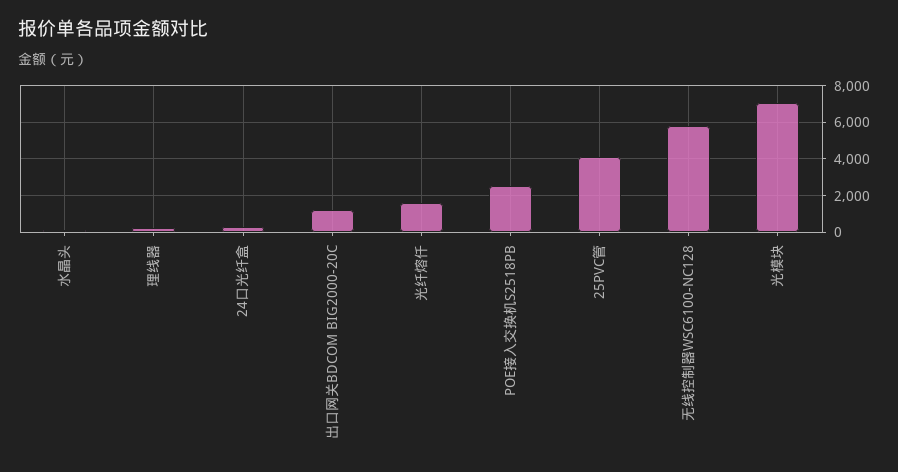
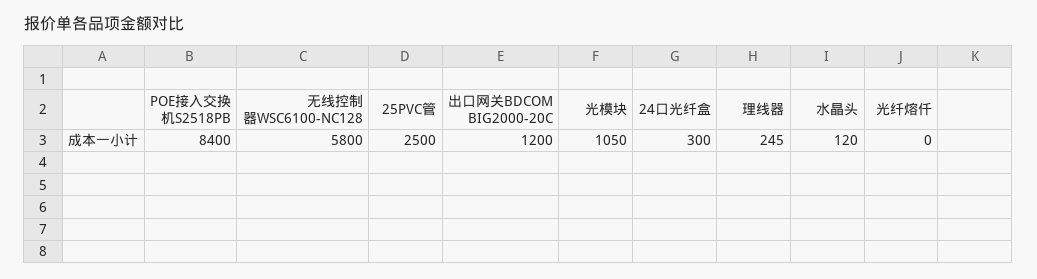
光纤熔仟: 1500 -> 0
POE接入交换机S2518PB: 2500 -> 8400
25PVC管: 4000 -> 2500
光模块: 7000 -> 1050

